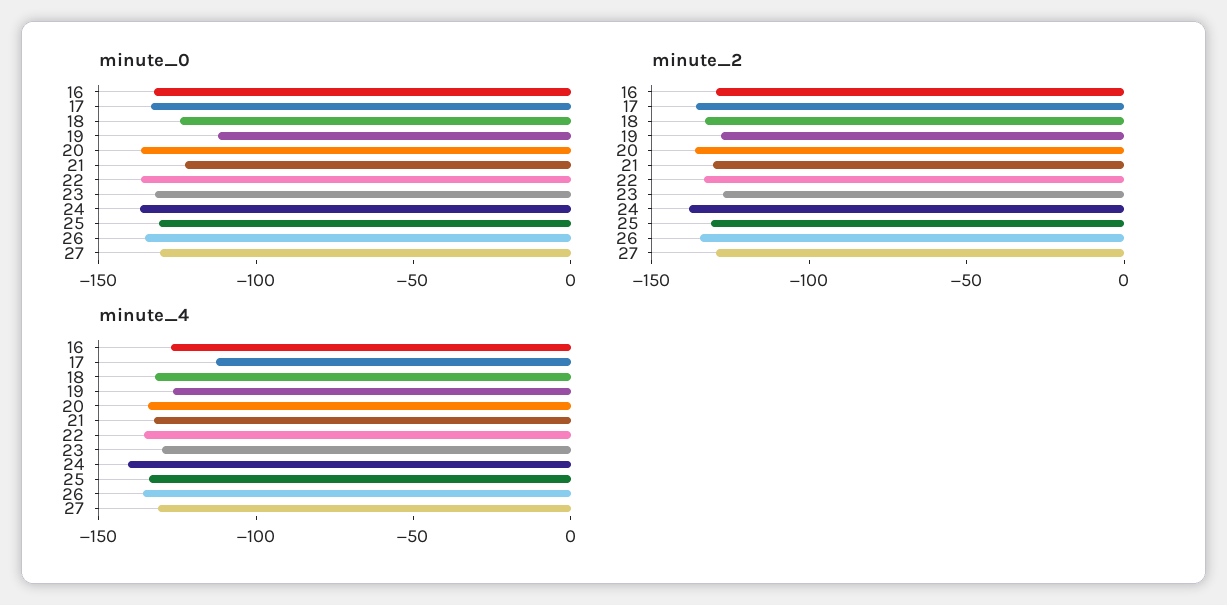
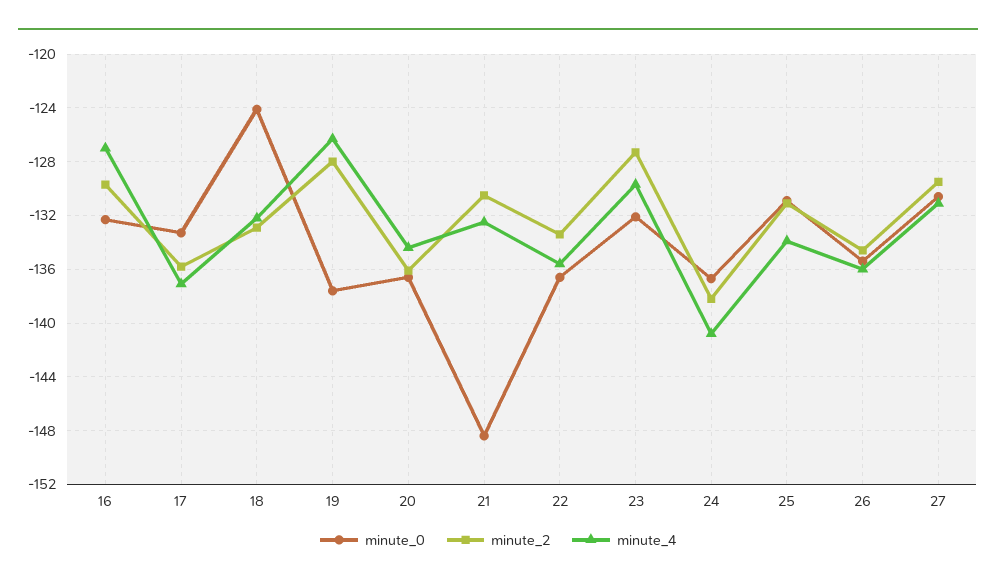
minute_0, 19: -110 -> -137.5
minute_0, 21: -120 -> -148.5
minute_4, 17: -110 -> -137

